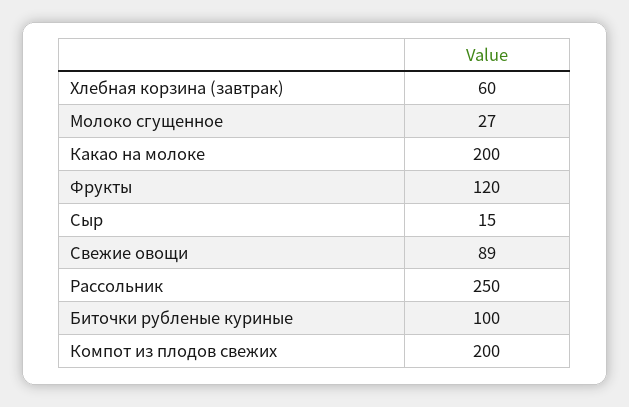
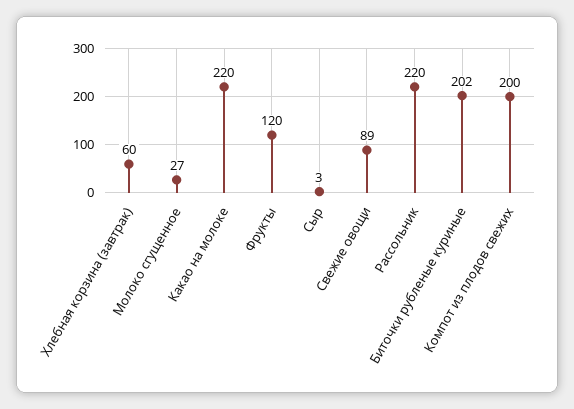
Какао на молоке: 200 -> 220
Сыр: 15 -> 3
Рассольник: 250 -> 220
Биточки рубленые куриные: 100 -> 202

